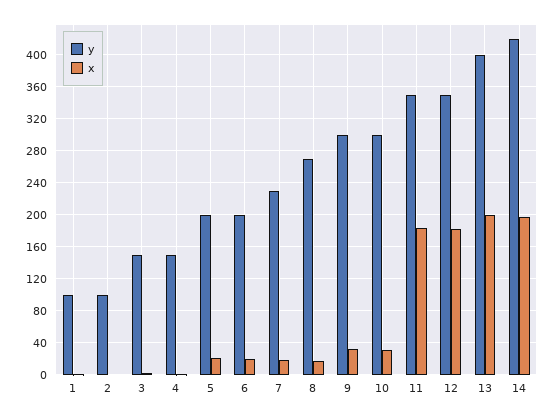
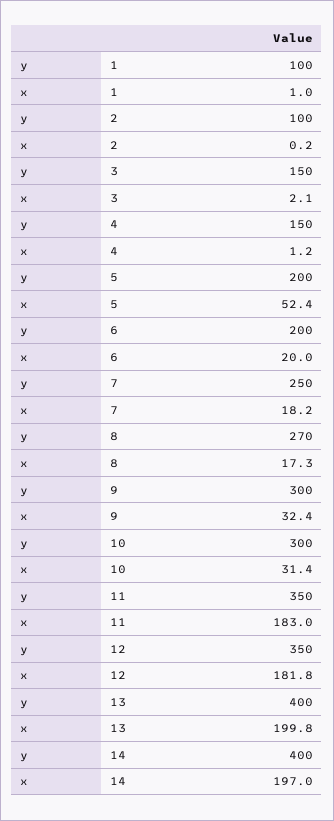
x, 5: 20 -> 52.4
y, 7: 230 -> 250
y, 14: 420 -> 400

